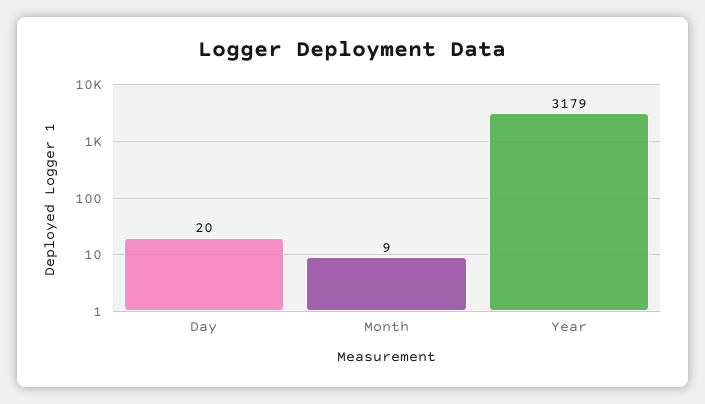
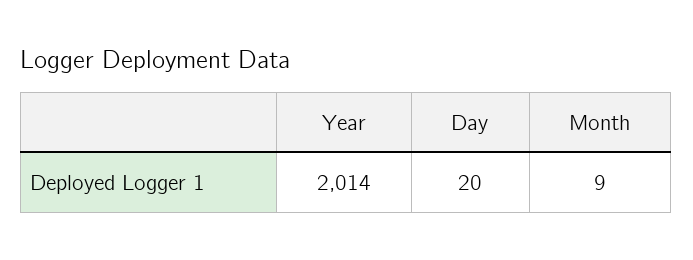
Year: 3179 -> 2014

